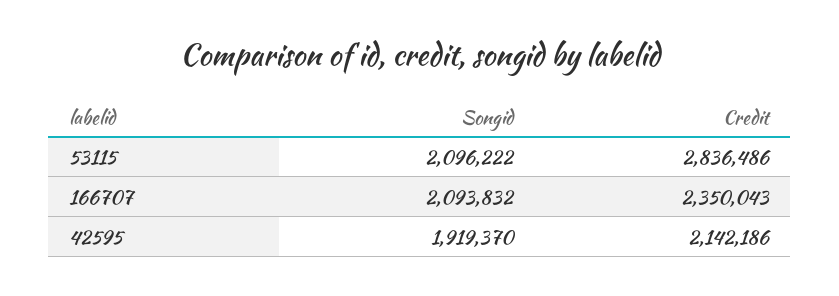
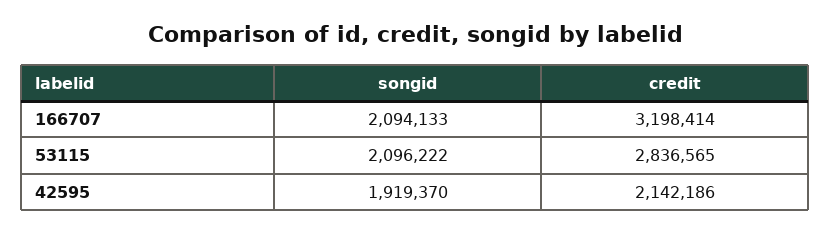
Credit, 53115: 2836486 -> 2836565
Songid, 166707: 2093832 -> 2094133
Credit, 166707: 2350043 -> 3198414

